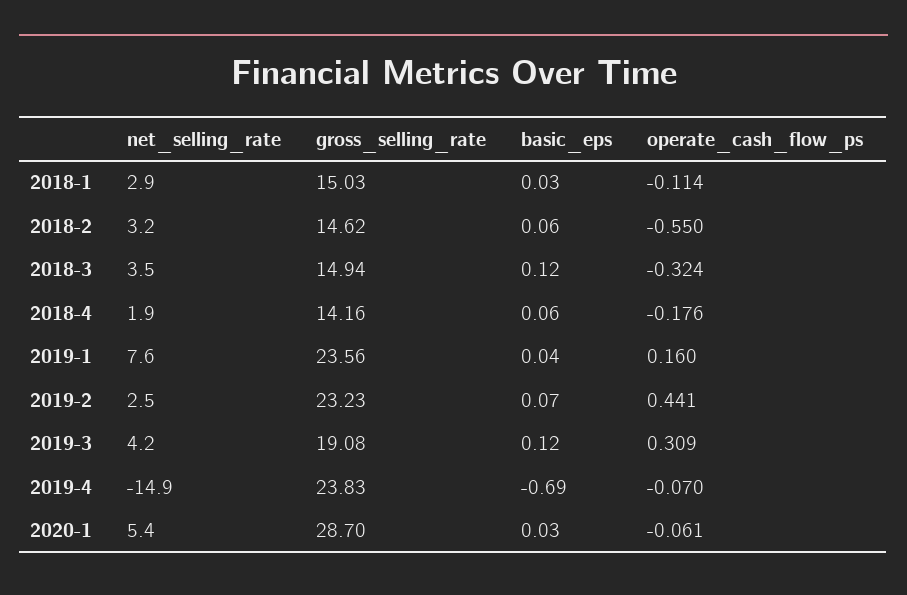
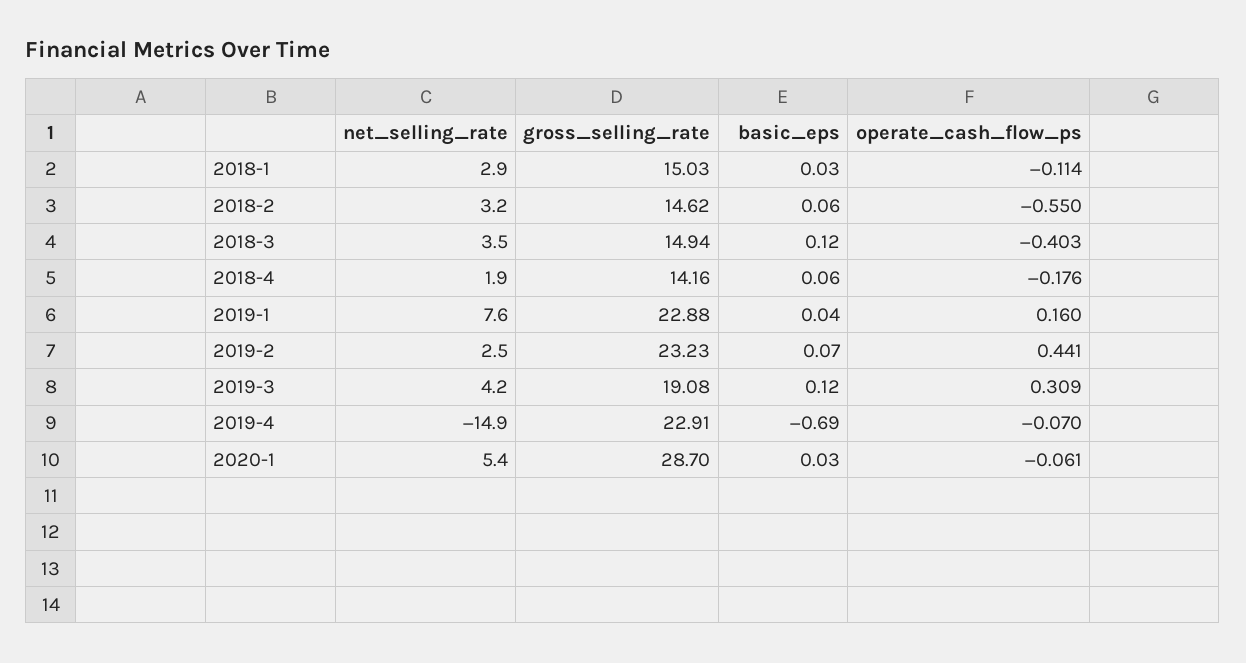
operate_cash_flow_ps, 2018-3: -0.324 -> -0.403
gross_selling_rate, 2019-1: 23.56 -> 22.88
gross_selling_rate, 2019-4: 23.83 -> 22.91

